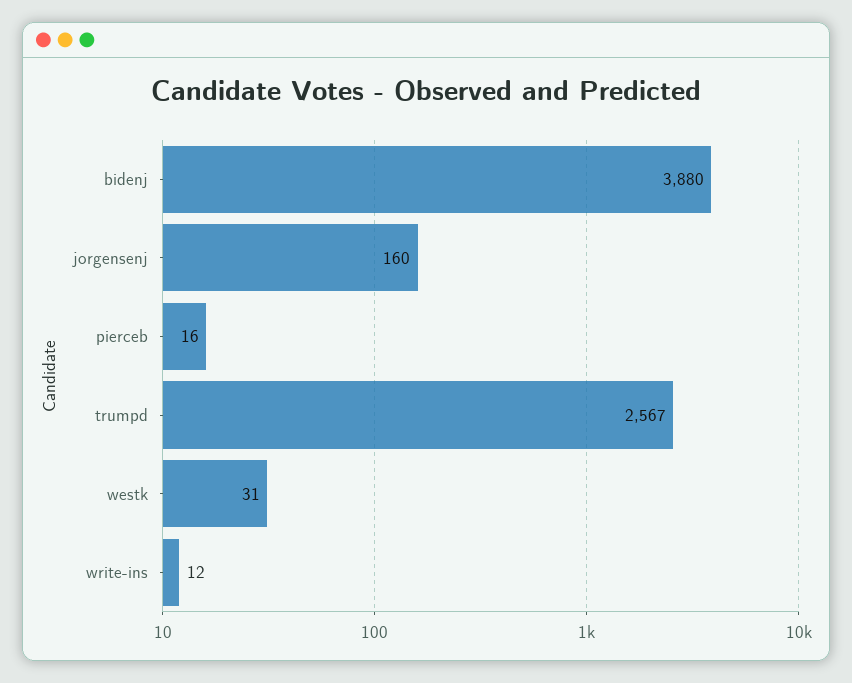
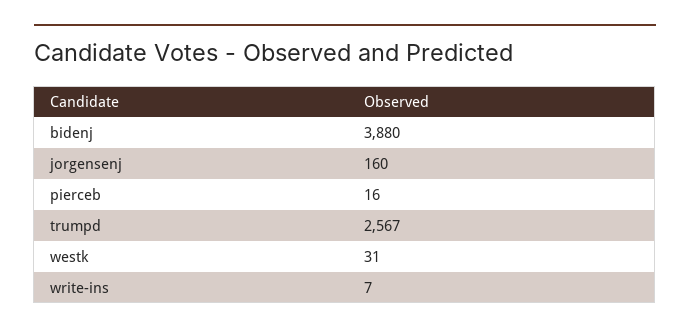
write-ins: 12 -> 7

